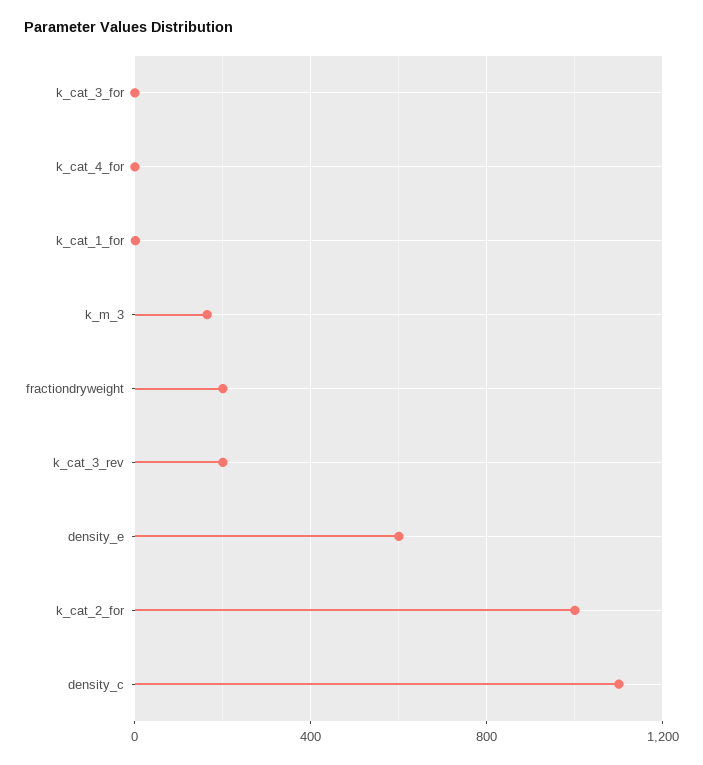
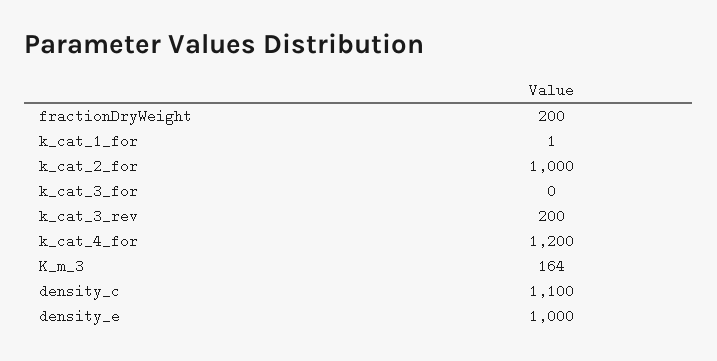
k_cat_4_for: 0 -> 1200
density_e: 600 -> 1000

